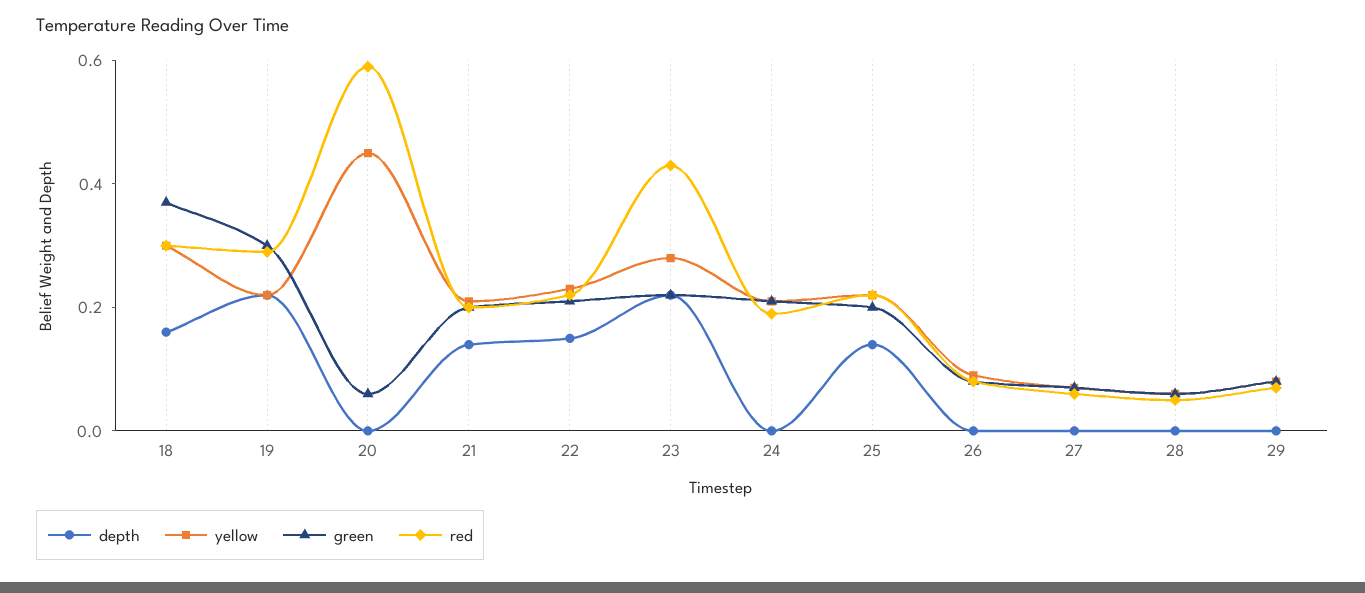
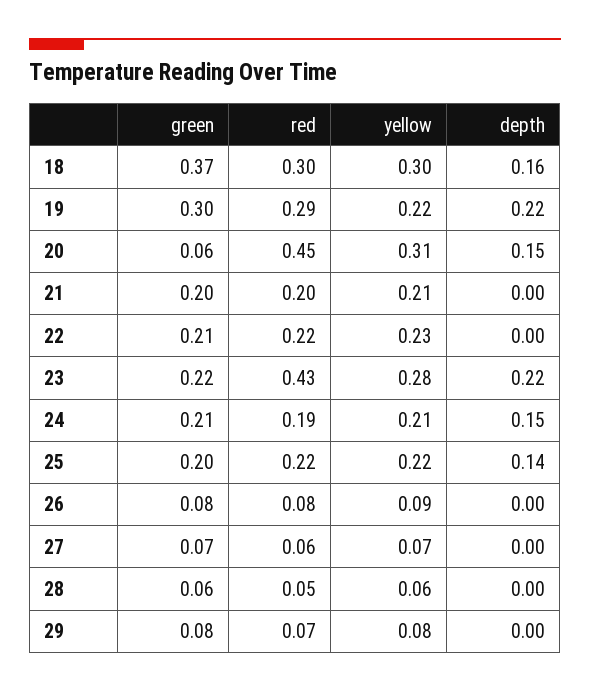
depth, 20: 0 -> 0.15
yellow, 20: 0.45 -> 0.31
red, 20: 0.6 -> 0.45
depth, 21: 0.15 -> 0
depth, 22: 0.15 -> 0
depth, 24: 0 -> 0.15

